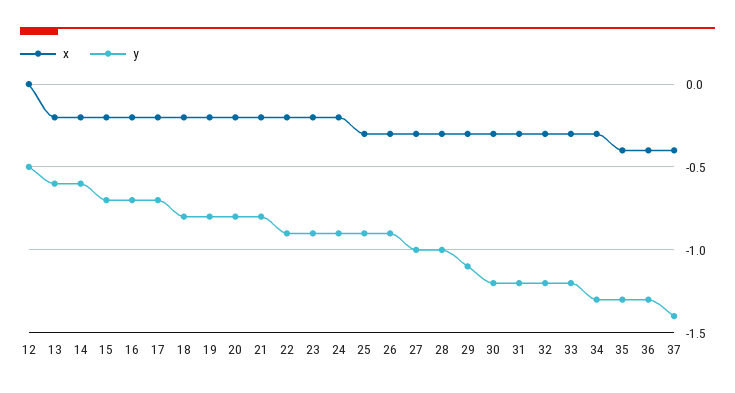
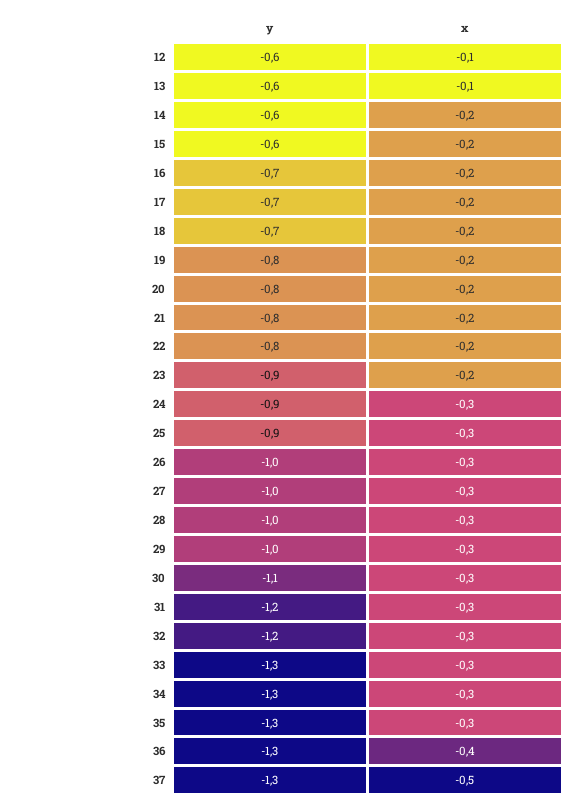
x, 12: 0 -> -0.1
y, 12: -0.5 -> -0.6
x, 13: -0.2 -> -0.1
y, 15: -0.7 -> -0.6
y, 18: -0.8 -> -0.7
y, 22: -0.9 -> -0.8
x, 24: -0.2 -> -0.3
y, 26: -0.9 -> -1
y, 29: -1.1 -> -1
y, 30: -1.2 -> -1.1
y, 33: -1.2 -> -1.3
x, 35: -0.4 -> -0.3
x, 37: -0.4 -> -0.5
y, 37: -1.4 -> -1.3

